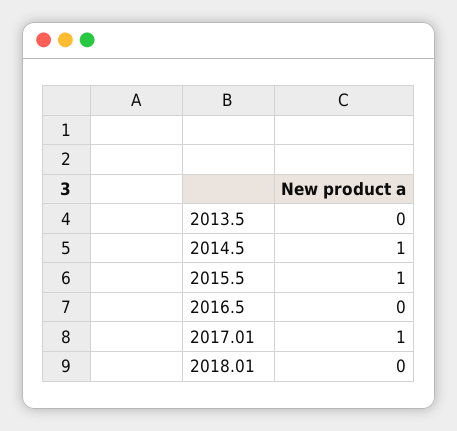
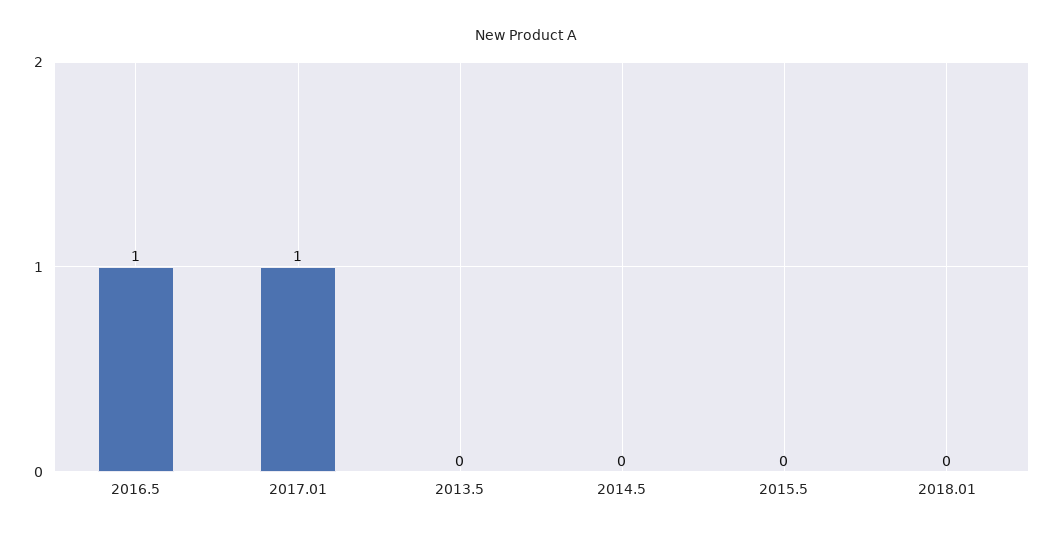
2014.5: 1 -> 0
2015.5: 1 -> 0
2016.5: 0 -> 1

